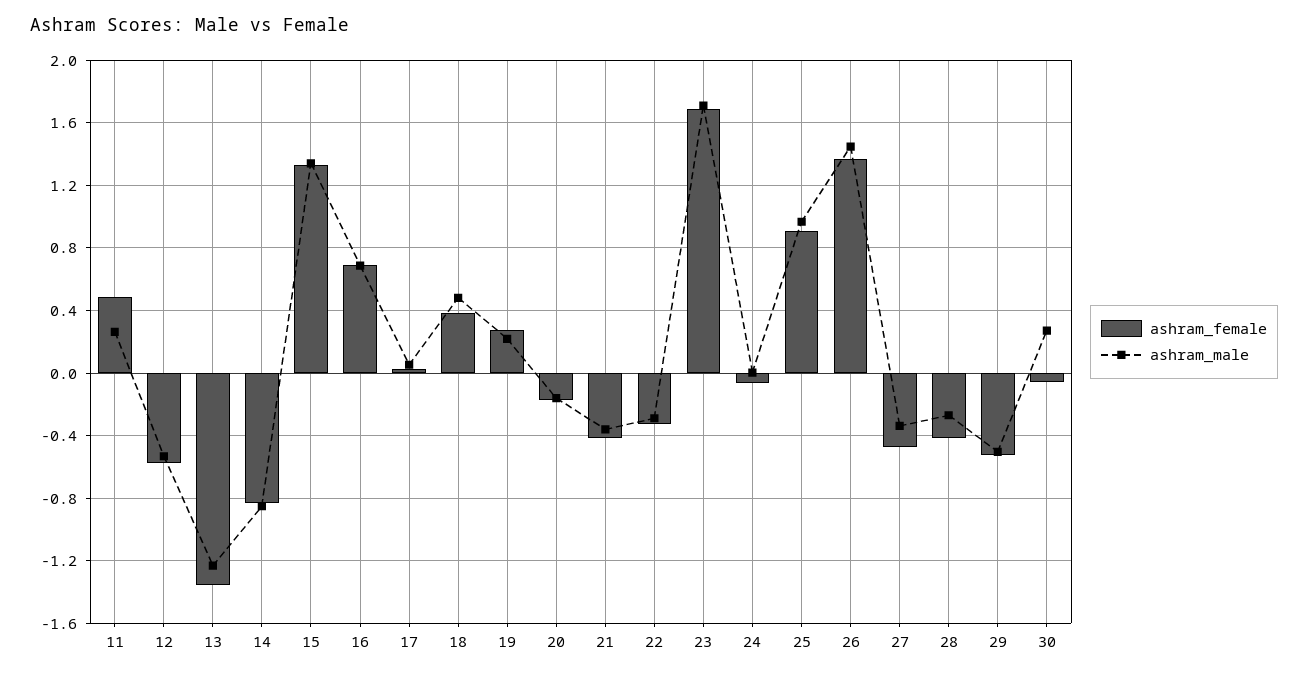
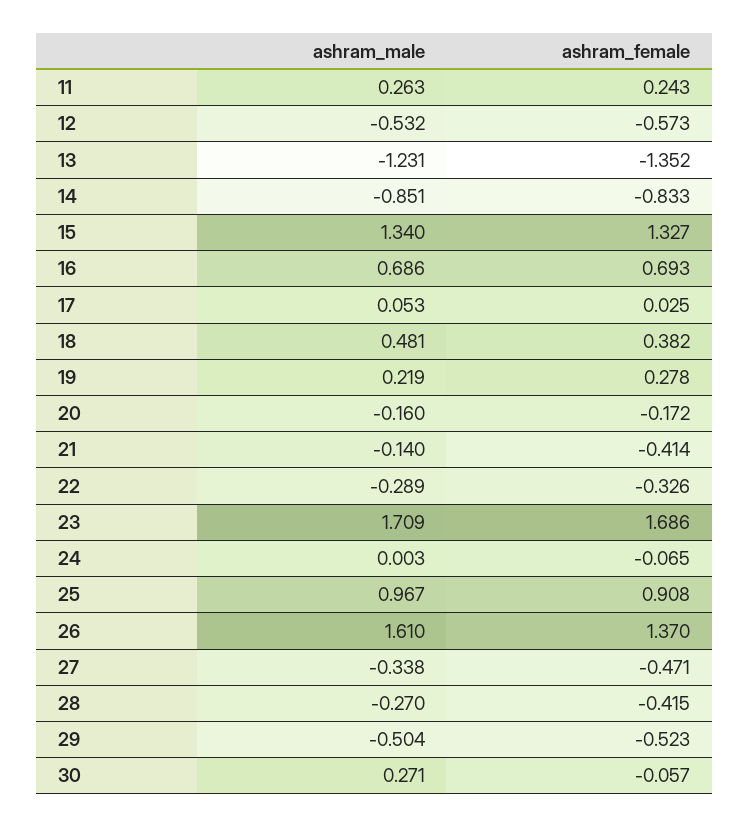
ashram_female, 11: 0.5 -> 0.243
ashram_male, 21: -0.35 -> -0.14
ashram_male, 26: 1.45 -> 1.61

